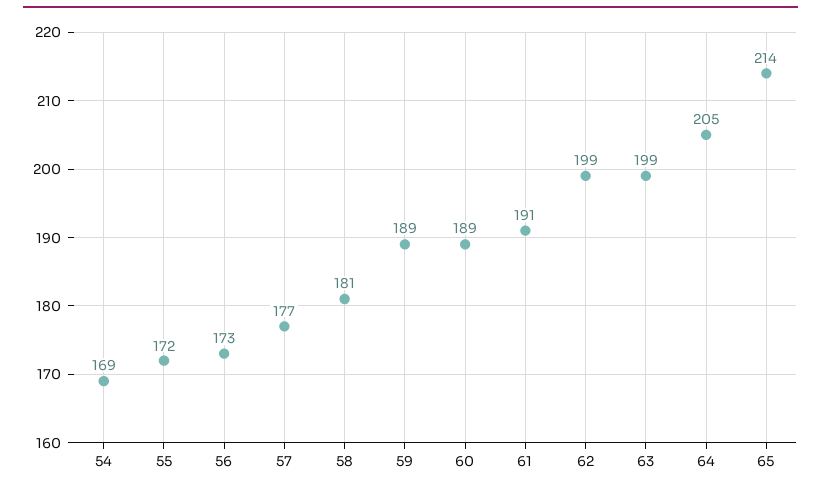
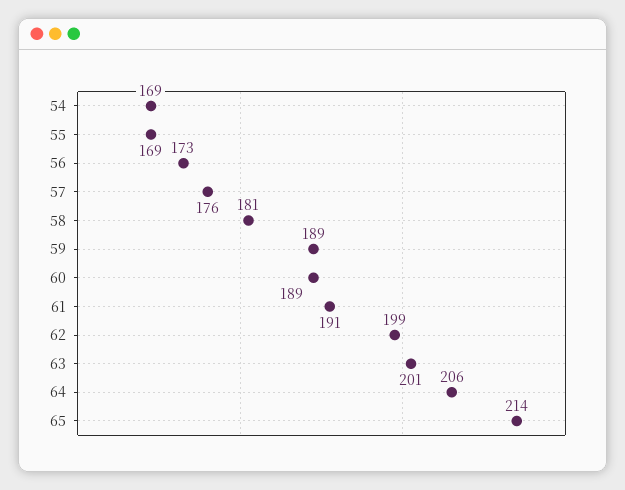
55: 172 -> 169
57: 177 -> 176
63: 199 -> 201
64: 205 -> 206

